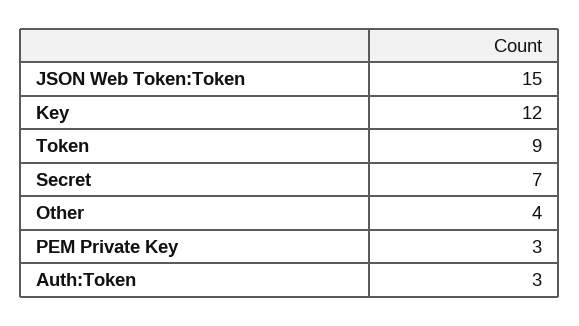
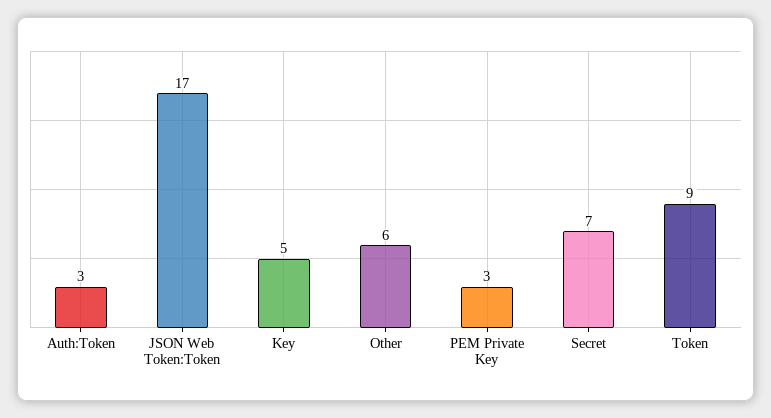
JSON Web Token:Token: 15 -> 17
Key: 12 -> 5
Other: 4 -> 6

